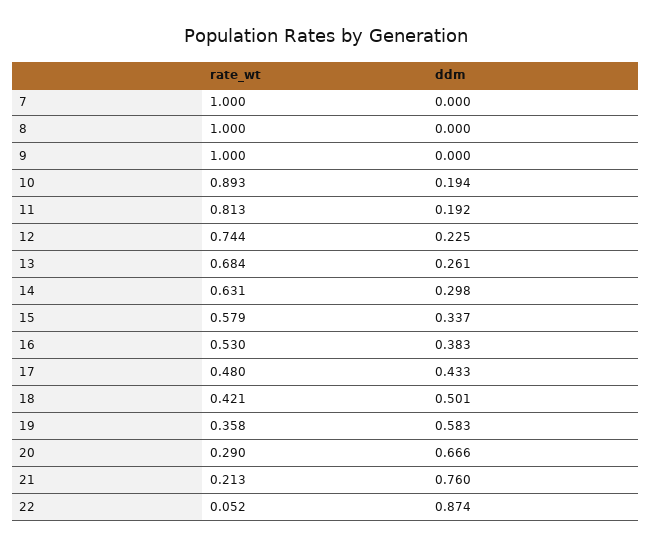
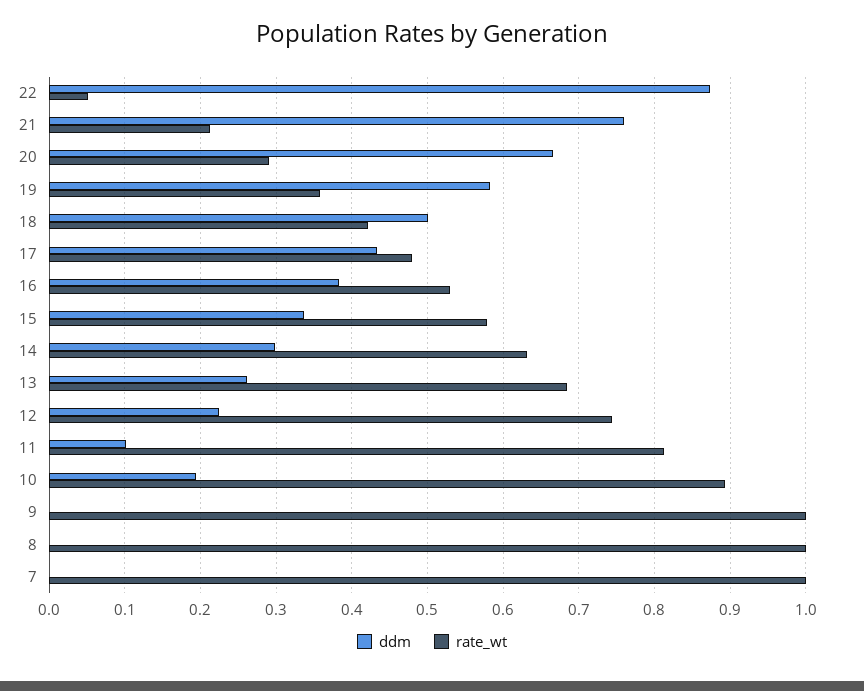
ddm, 11: 0.192 -> 0.1

